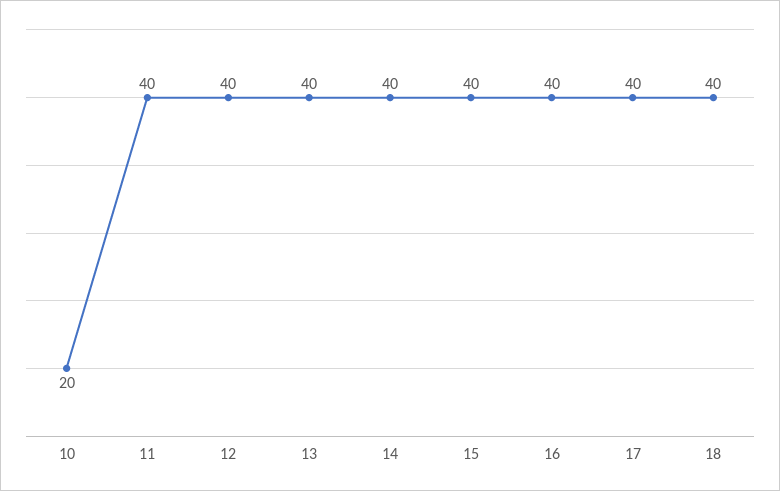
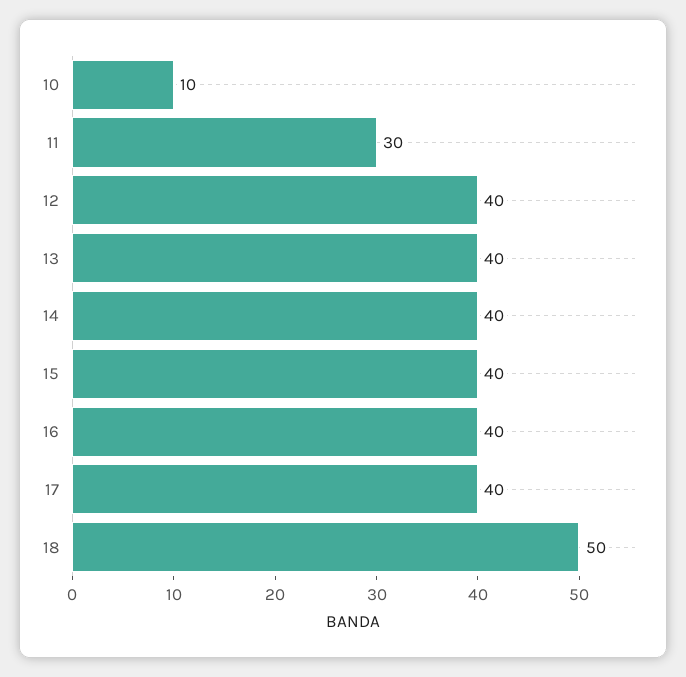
10: 20 -> 10
11: 40 -> 30
18: 40 -> 50

